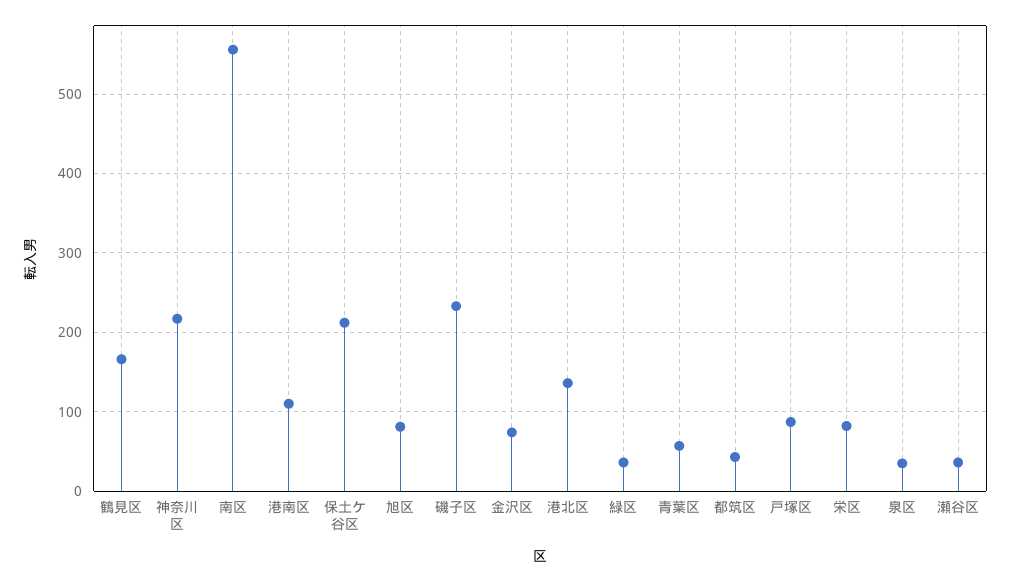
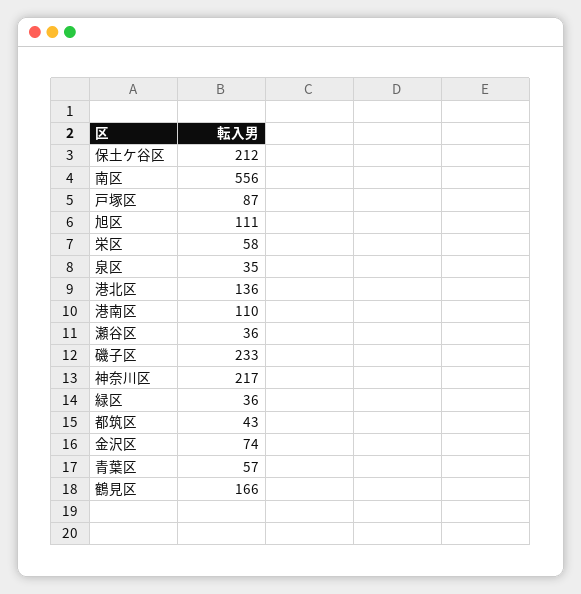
旭区: 80 -> 111
栄区: 80 -> 58

